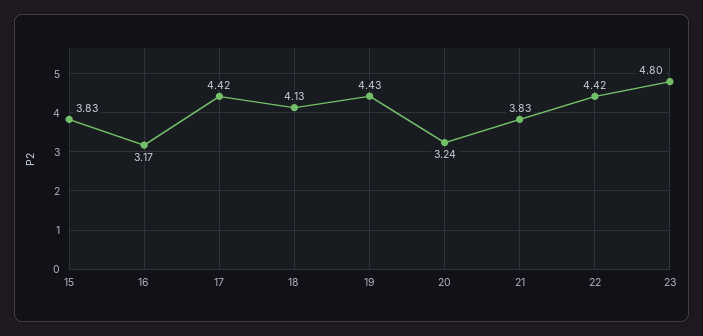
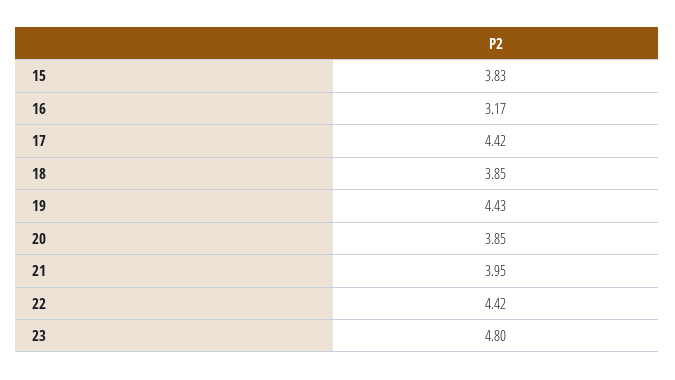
18: 4.13 -> 3.85
20: 3.24 -> 3.85
21: 3.83 -> 3.95

